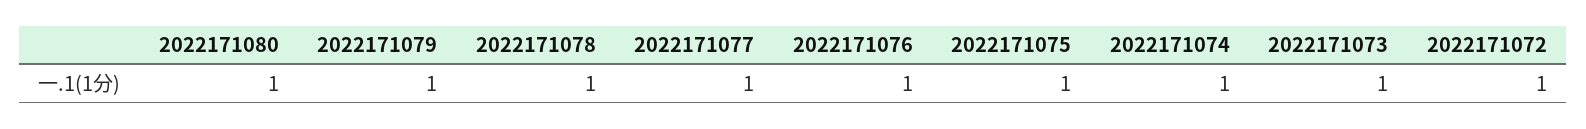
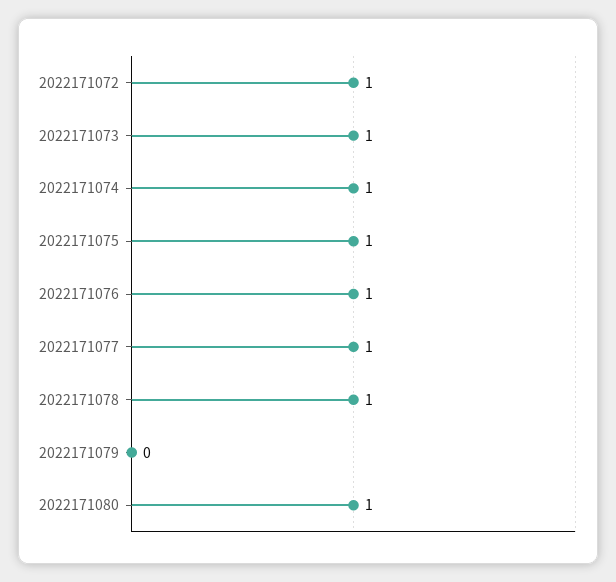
2022171079: 1 -> 0

